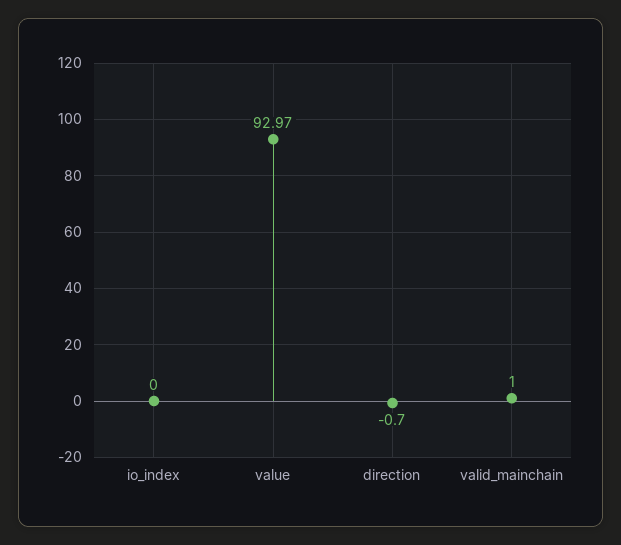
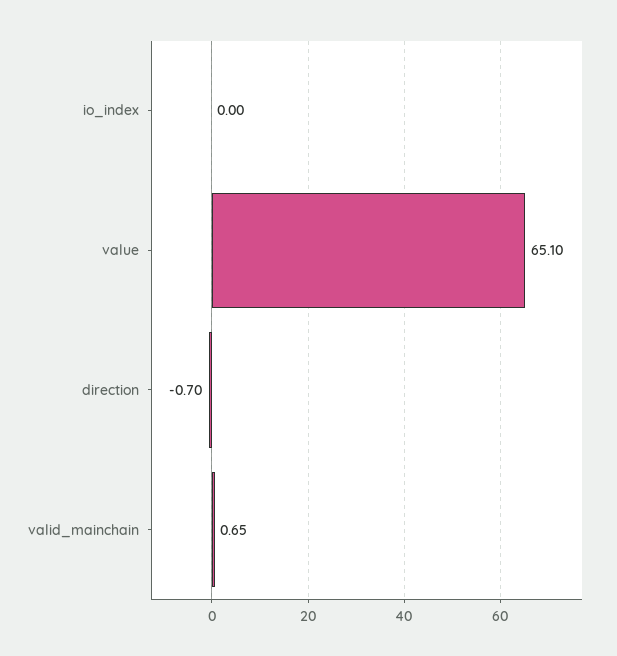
value: 92.97 -> 65.1
valid_mainchain: 1 -> 0.65

